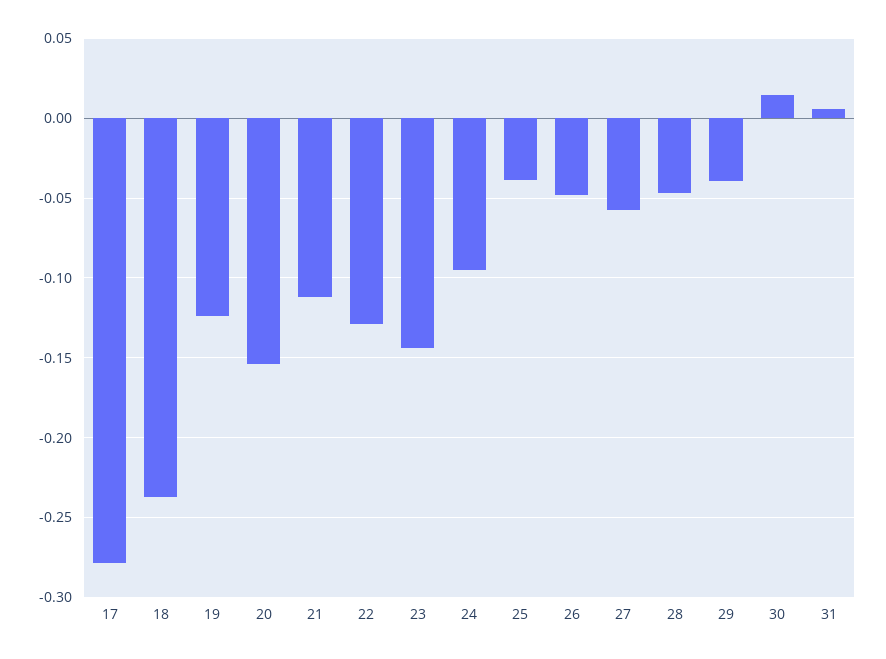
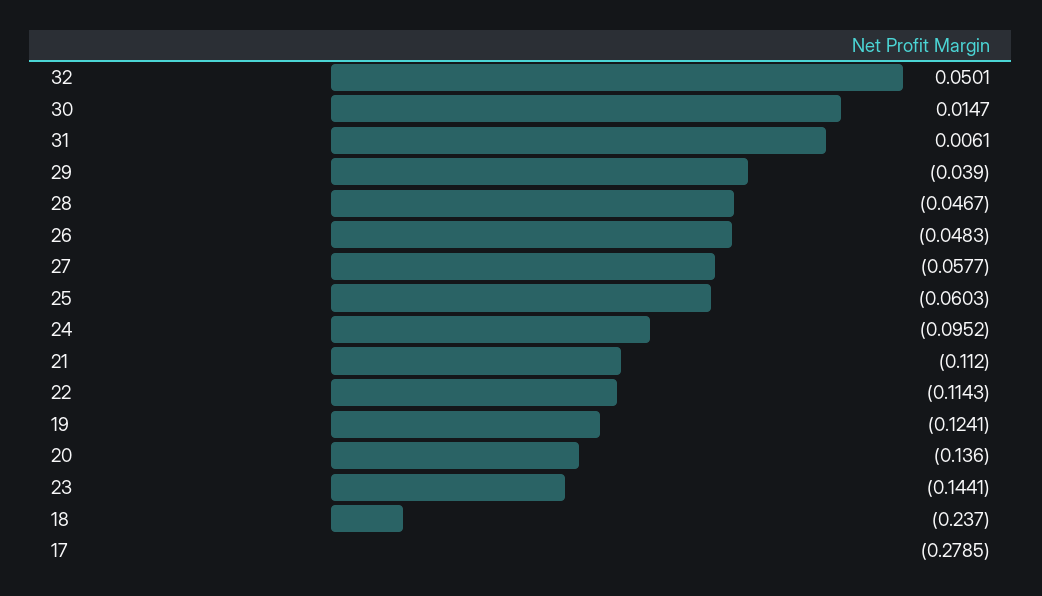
20: -0.155 -> -0.136
22: -0.13 -> -0.1143
25: -0.04 -> -0.0603
32: none -> 0.0501

